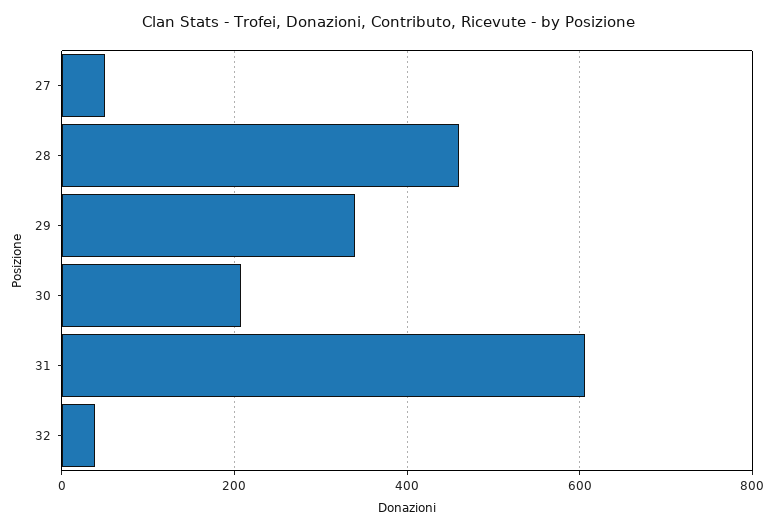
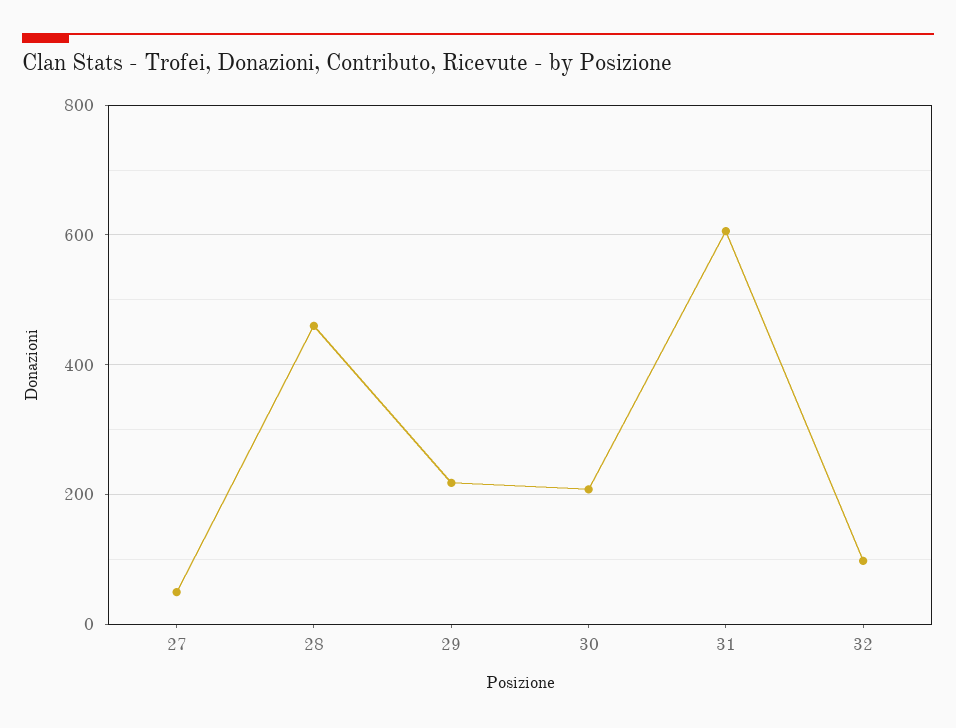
29: 340 -> 220
32: 40 -> 100

